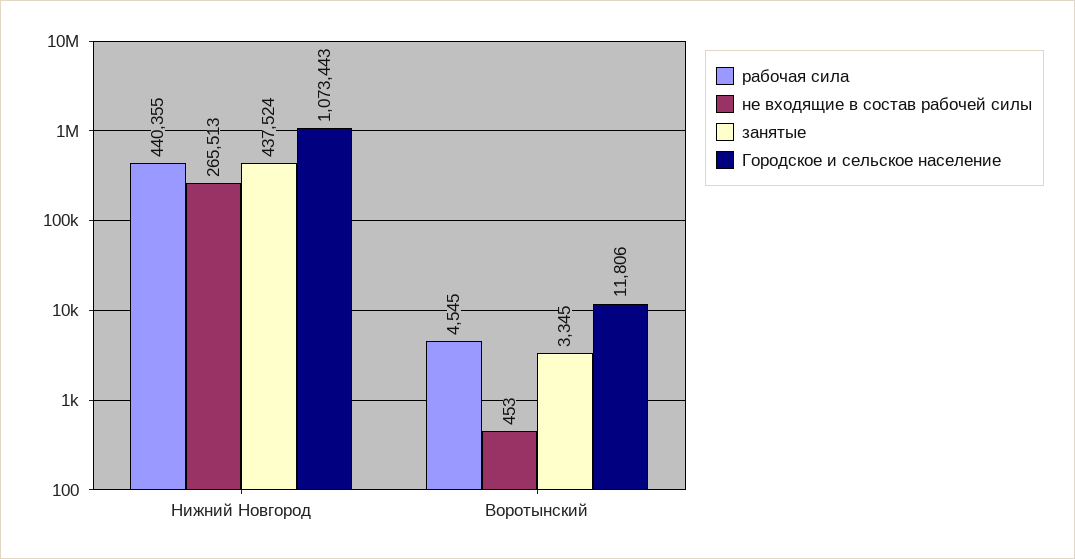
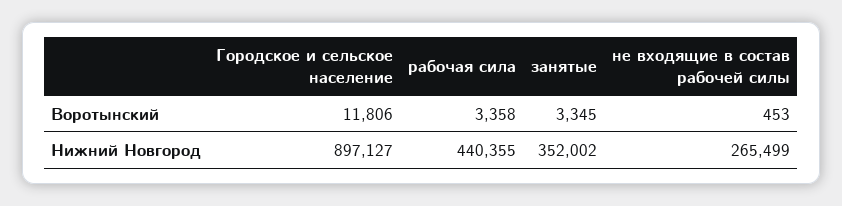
не входящие в состав рабочей силы, Нижний Новгород: 265513 -> 265499
занятые, Нижний Новгород: 437524 -> 352002
Городское и сельское население, Нижний Новгород: 1073443 -> 897127
рабочая сила, Воротынский: 4545 -> 3358

